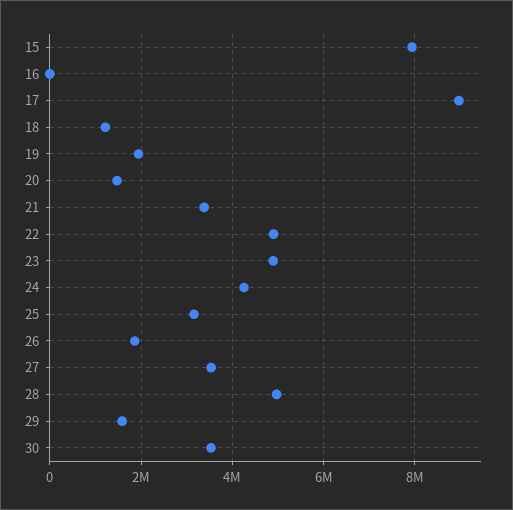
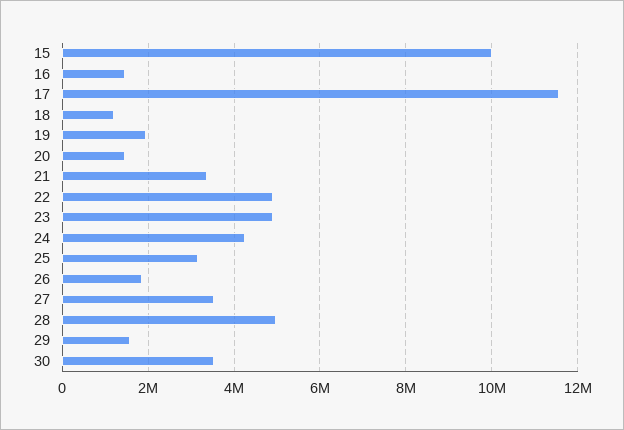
15: 8000000 -> 10000000
16: 0 -> 1400000
17: 9000000 -> 11600000

